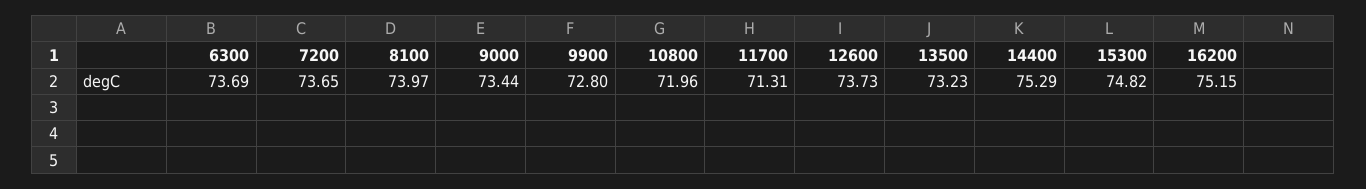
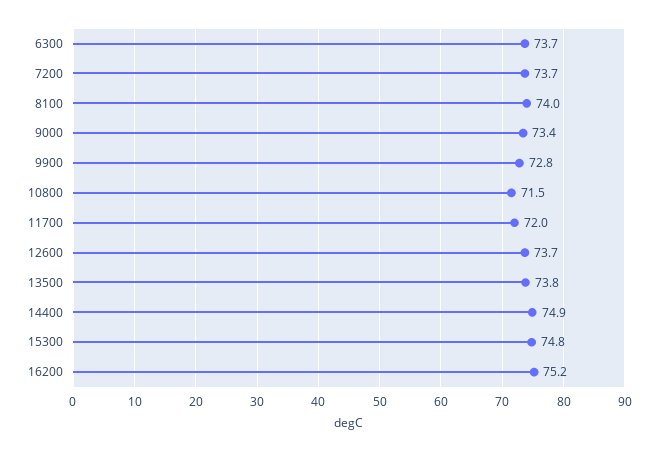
10800: 71.96 -> 71.5
11700: 71.31 -> 72
13500: 73.23 -> 73.8
14400: 75.29 -> 74.9

